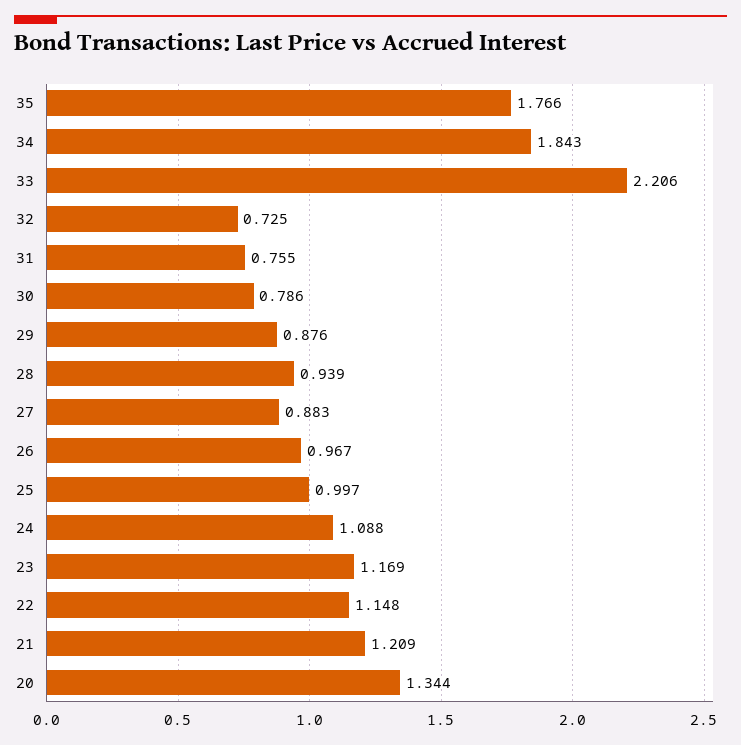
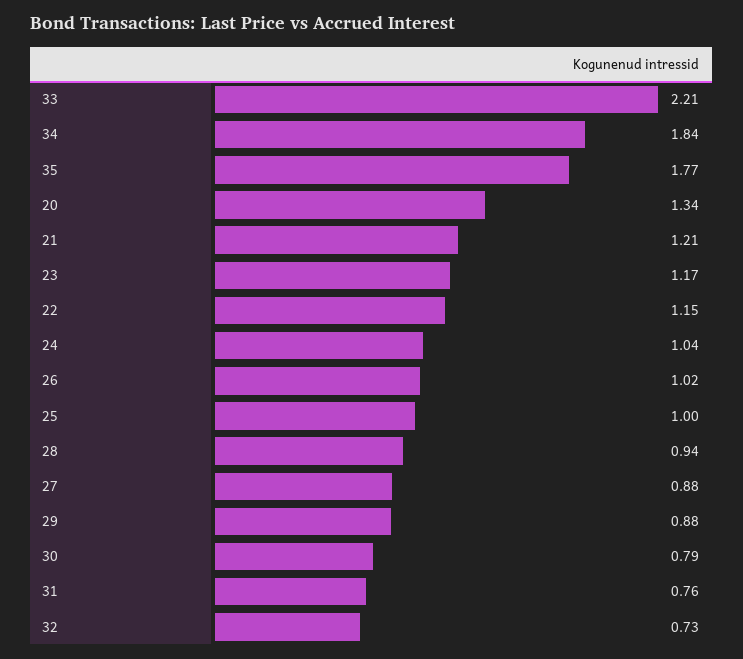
26: 0.967 -> 1.02
24: 1.088 -> 1.04

